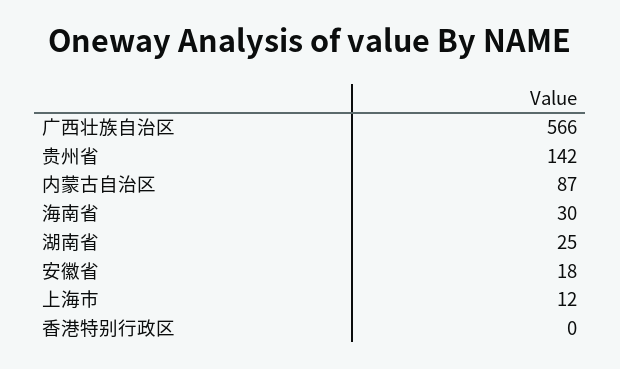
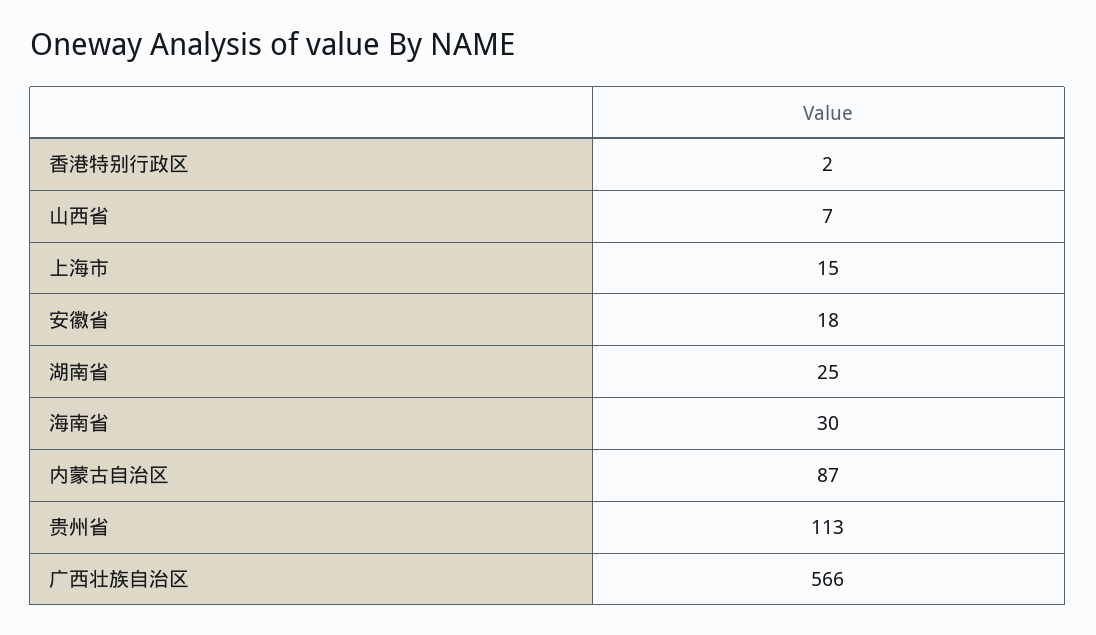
贵州省: 142 -> 113
上海市: 12 -> 15
香港特别行政区: 0 -> 2
山西省: none -> 7

